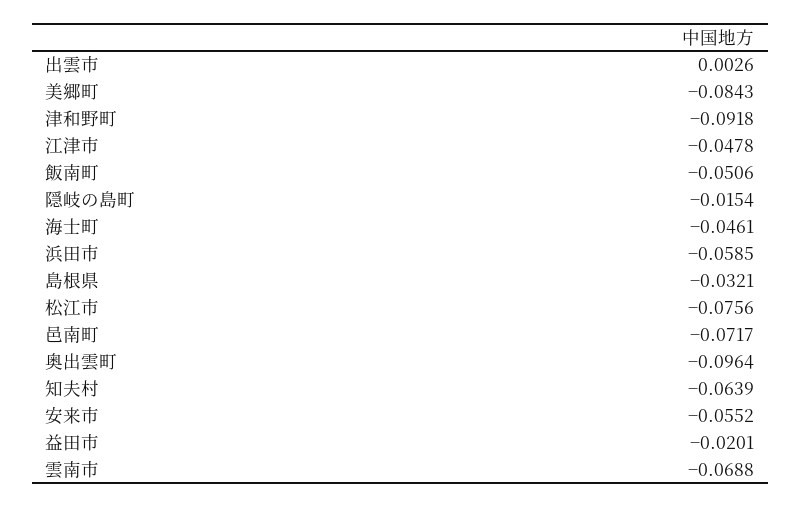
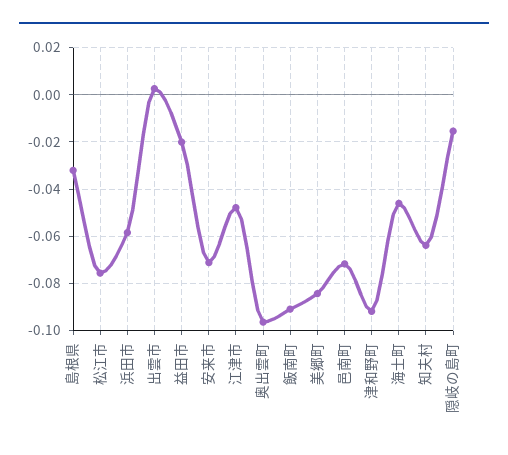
飯南町: -0.0506 -> -0.09
安来市: -0.0552 -> -0.07
雲南市: -0.0688 -> none

